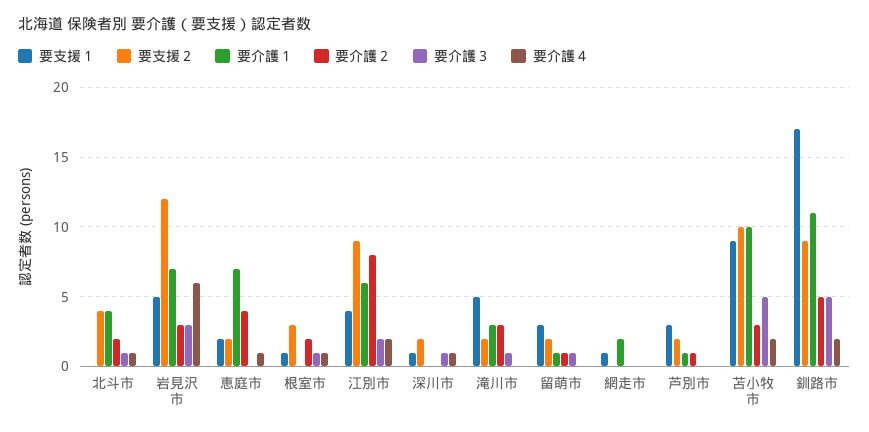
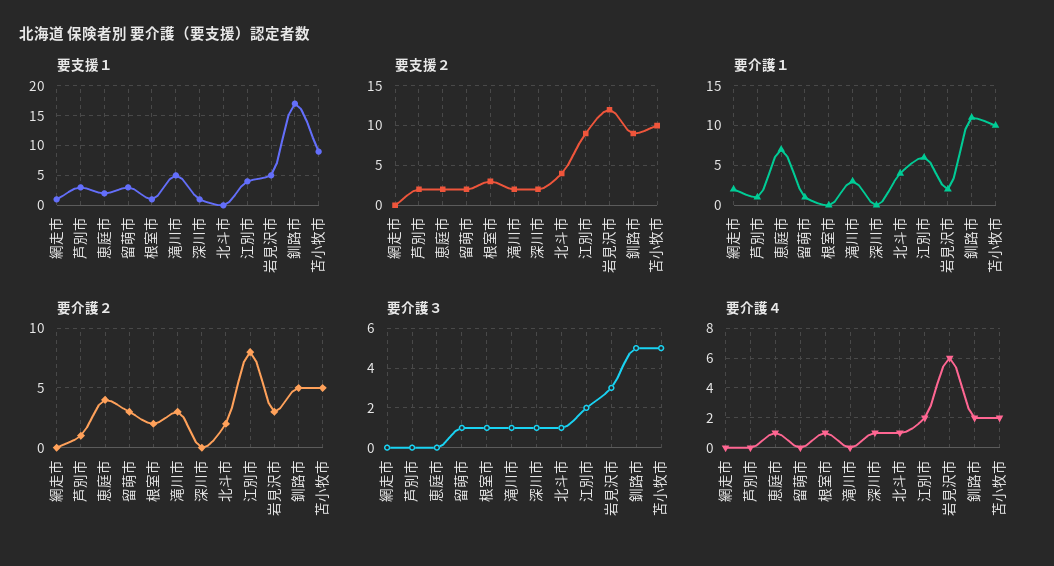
要介護１, 岩見沢市: 7 -> 2
要介護２, 留萌市: 1 -> 3
要介護２, 苫小牧市: 3 -> 5

